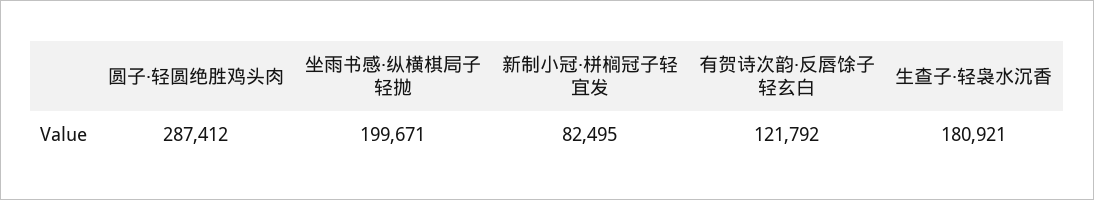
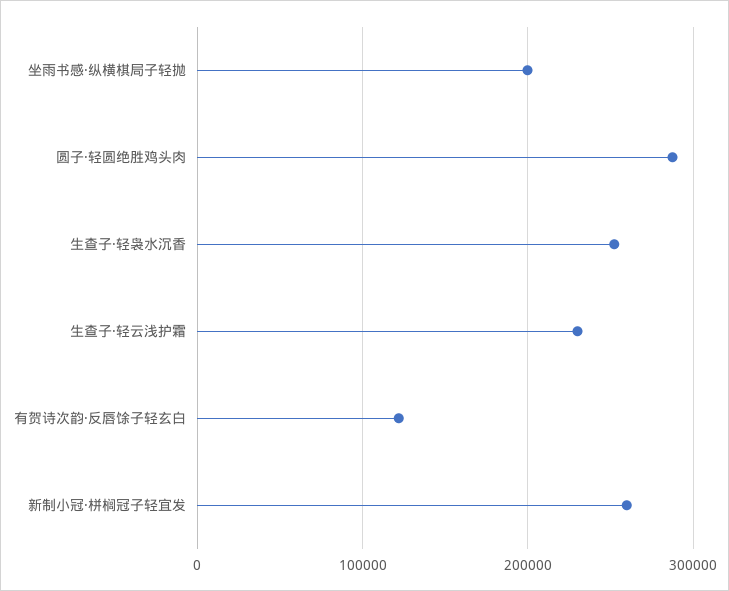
新制小冠·栟榈冠子轻宜发: 82495 -> 260000
生查子·轻袅水沉香: 180921 -> 250000
生查子·轻云浅护霜: none -> 230000

